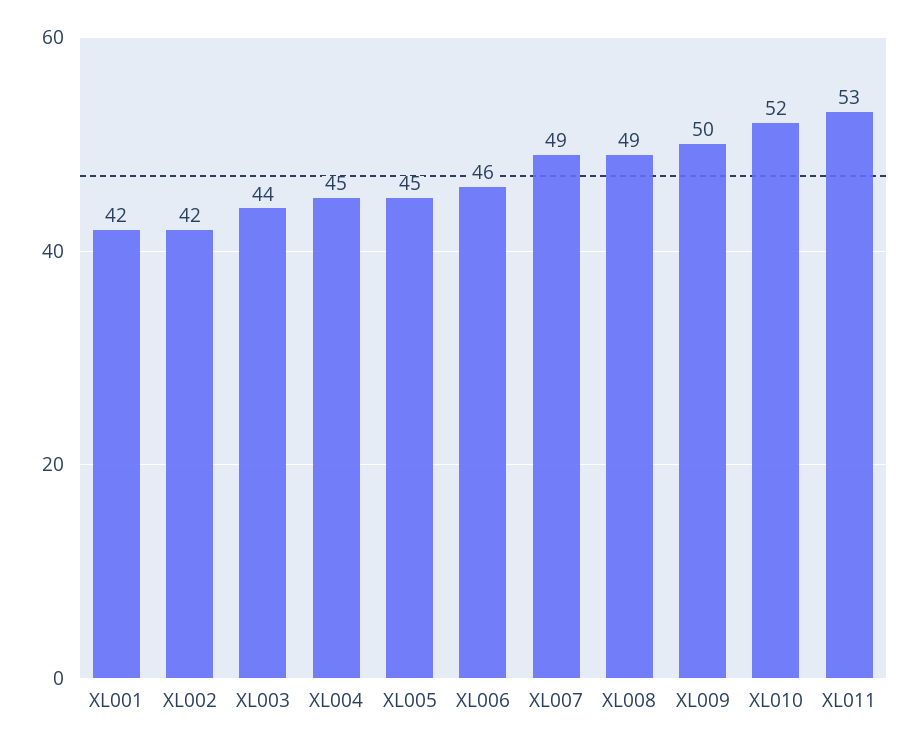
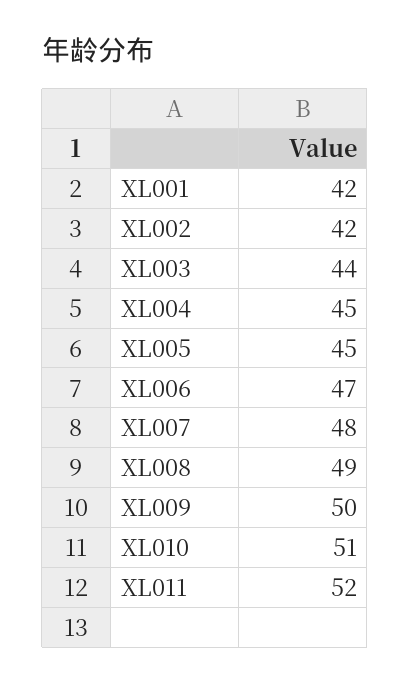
XL006: 46 -> 47
XL007: 49 -> 48
XL010: 52 -> 51
XL011: 53 -> 52

